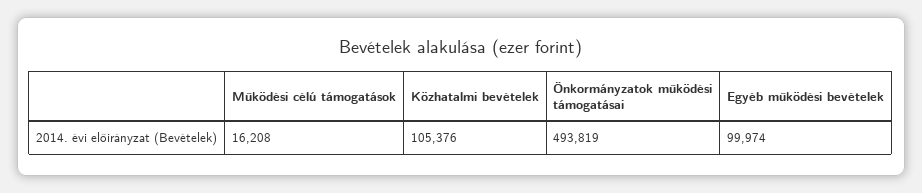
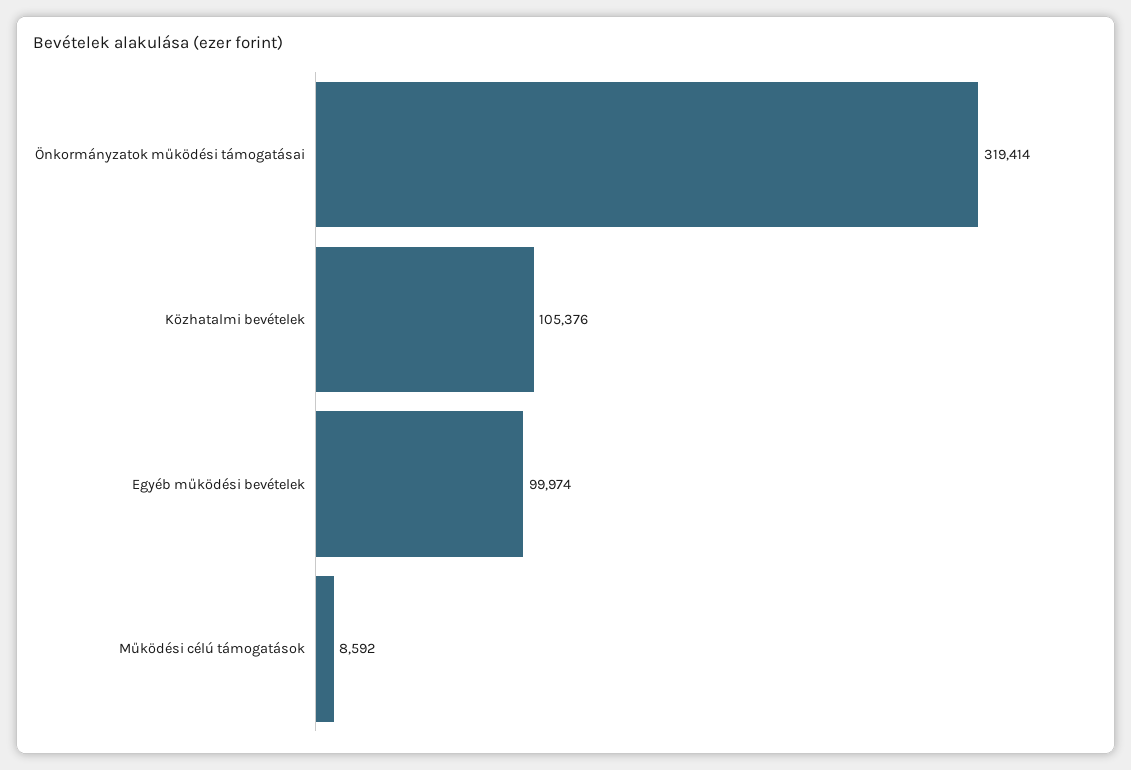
Működési célú támogatások: 16208 -> 8592
Önkormányzatok működési támogatásai: 493819 -> 319414

